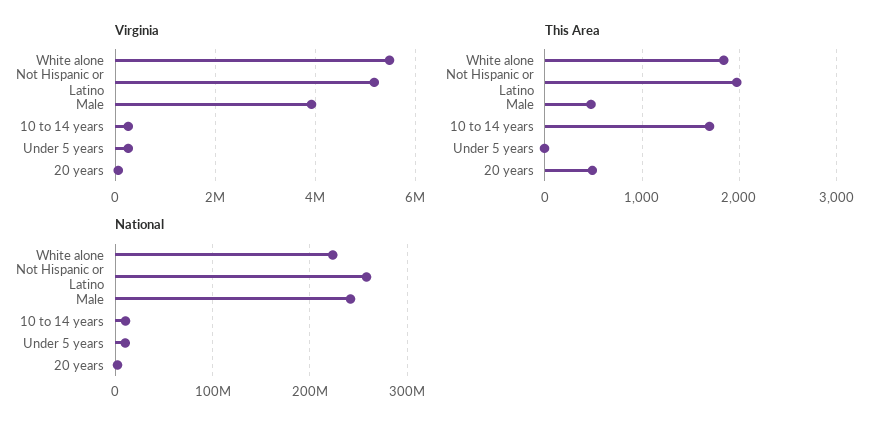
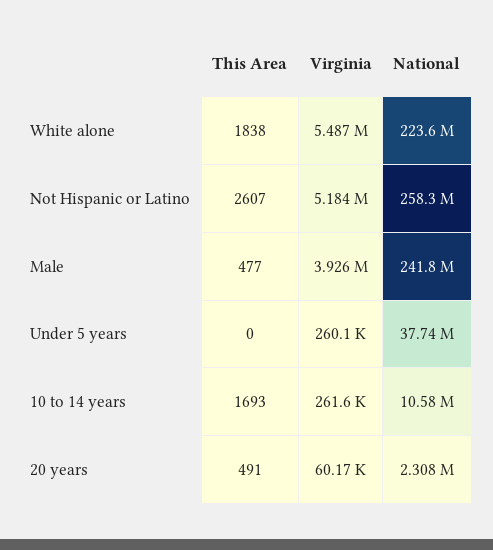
This Area, Not Hispanic or Latino: 2000 -> 2607
National, Under 5 years: 10000000 -> 37740000

